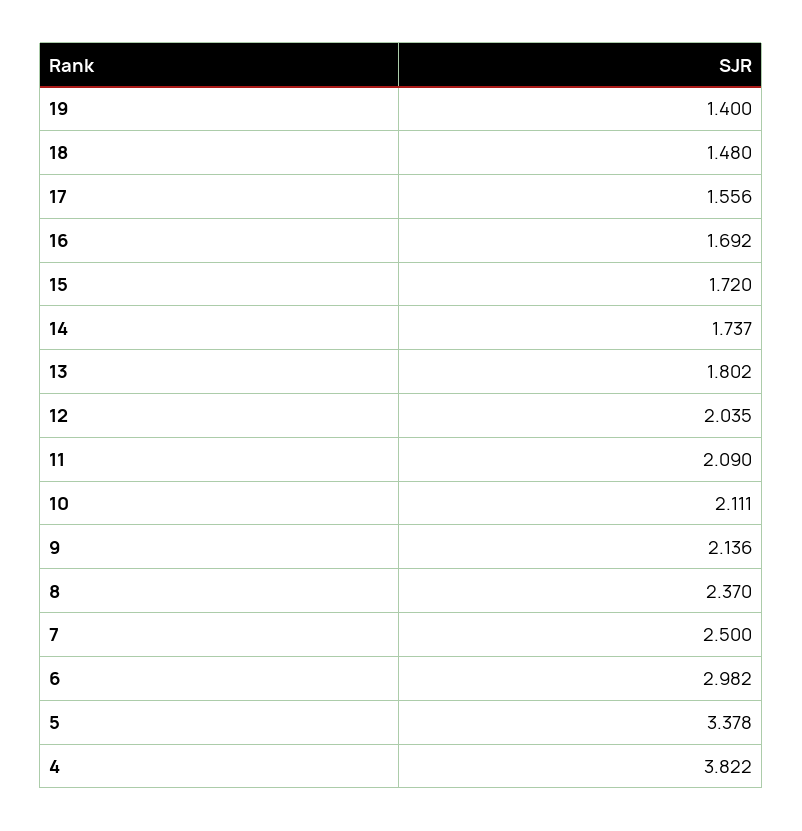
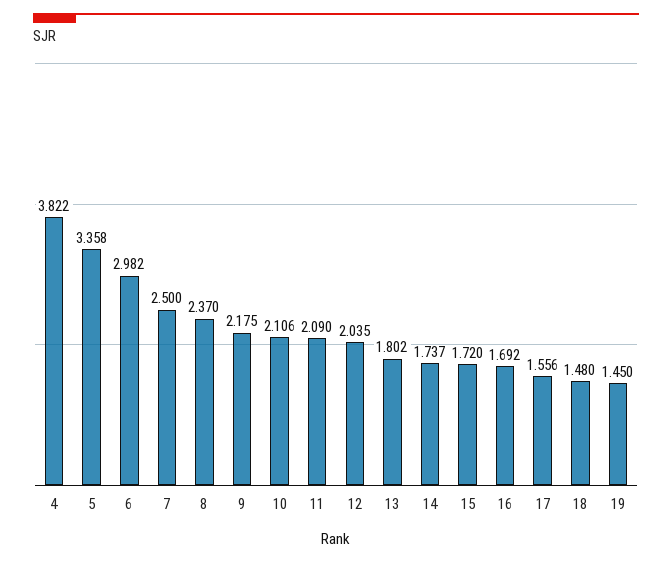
19: 1.4 -> 1.45
10: 2.111 -> 2.106
9: 2.136 -> 2.175
5: 3.378 -> 3.358

